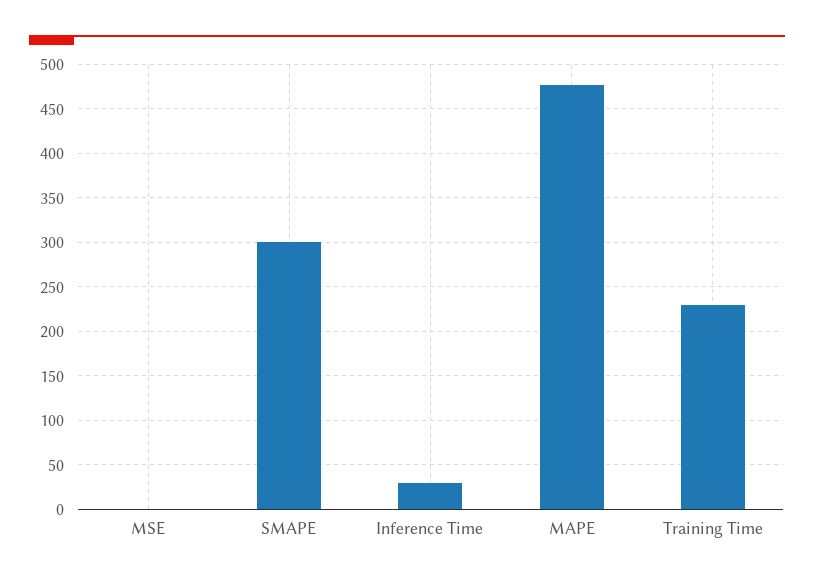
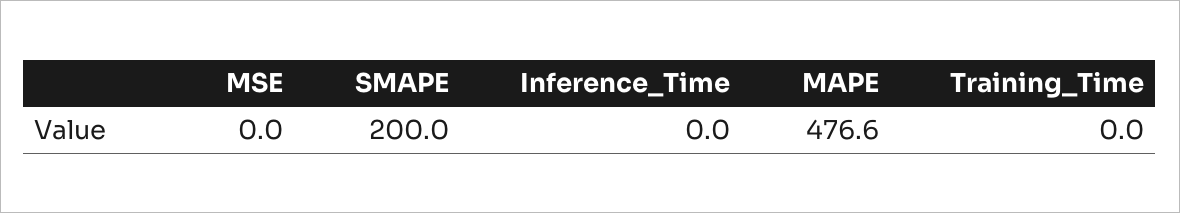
SMAPE: 300 -> 200
Inference Time: 30 -> 0
Training Time: 230 -> 0

